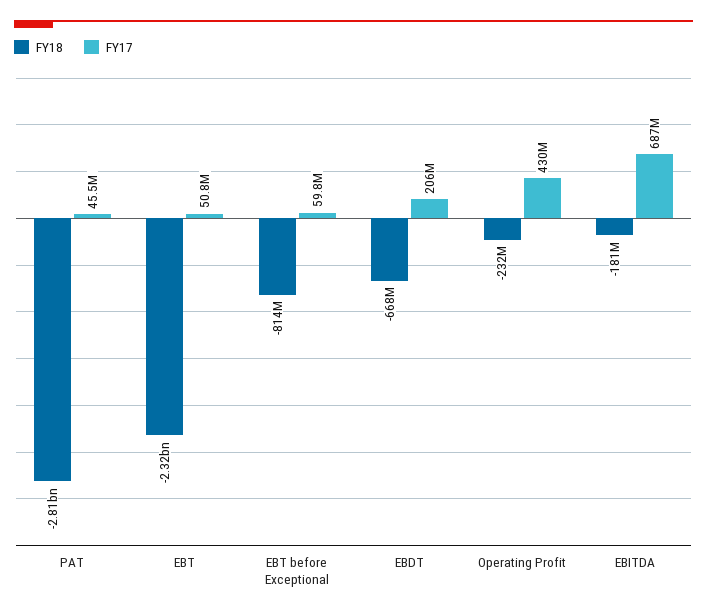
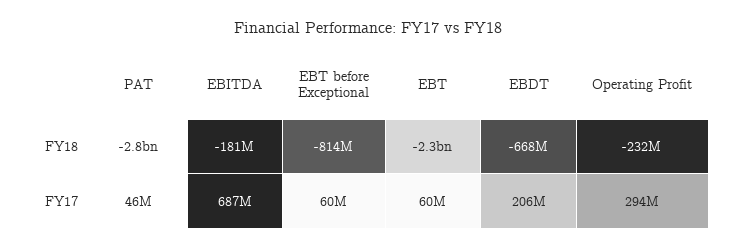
FY17, EBT: 50800000 -> 60000000
FY17, Operating Profit: 430000000 -> 294000000

